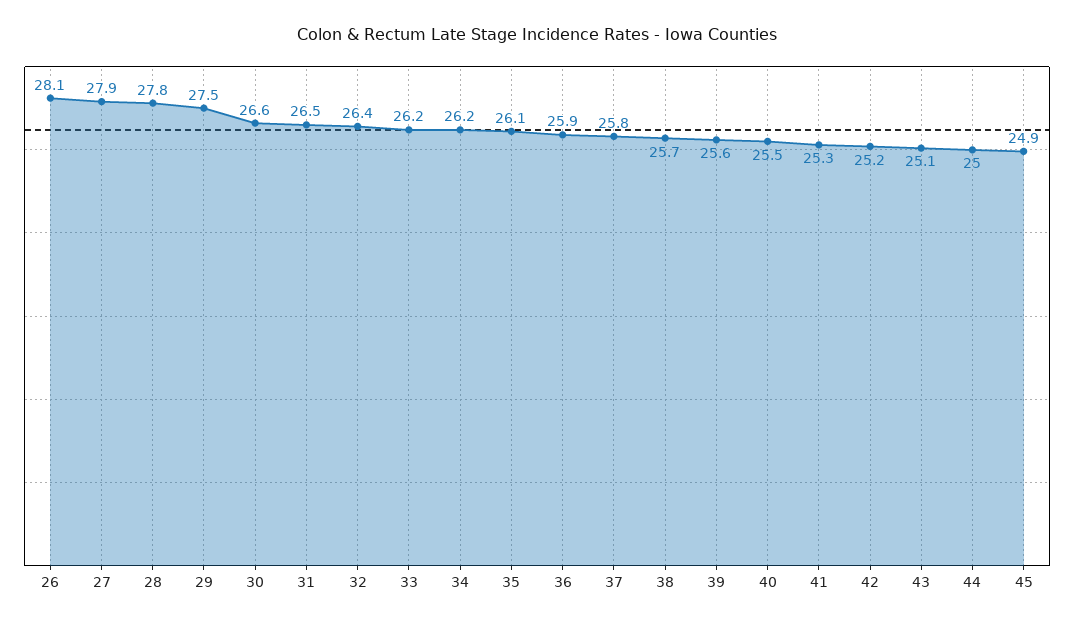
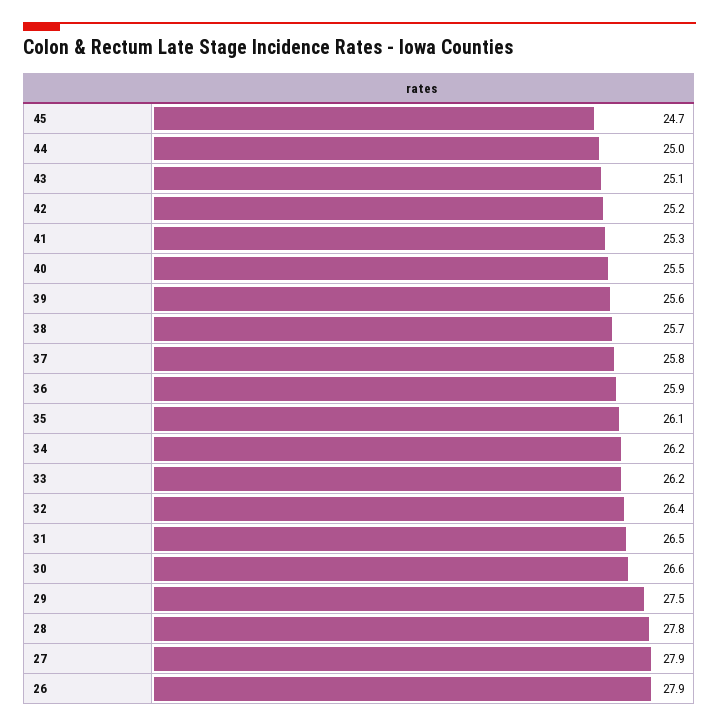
26: 28.1 -> 27.9
45: 24.9 -> 24.7

